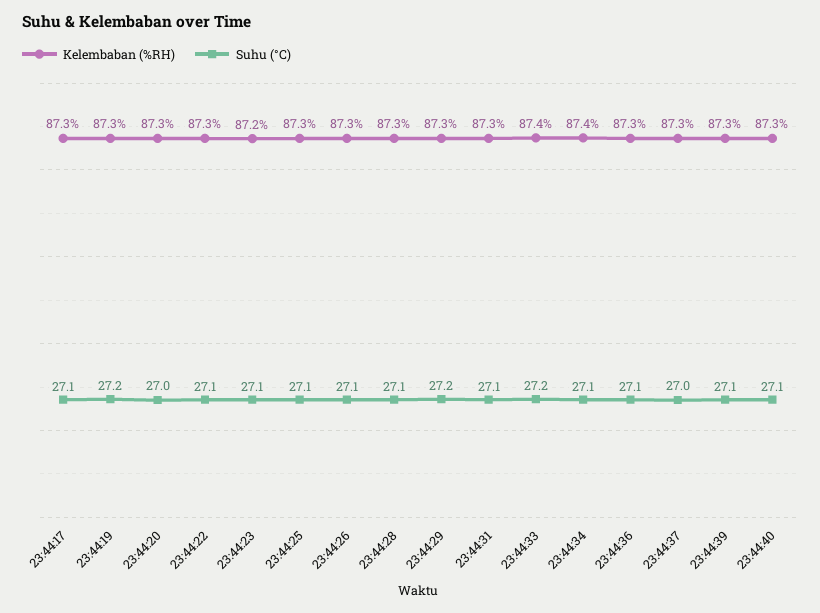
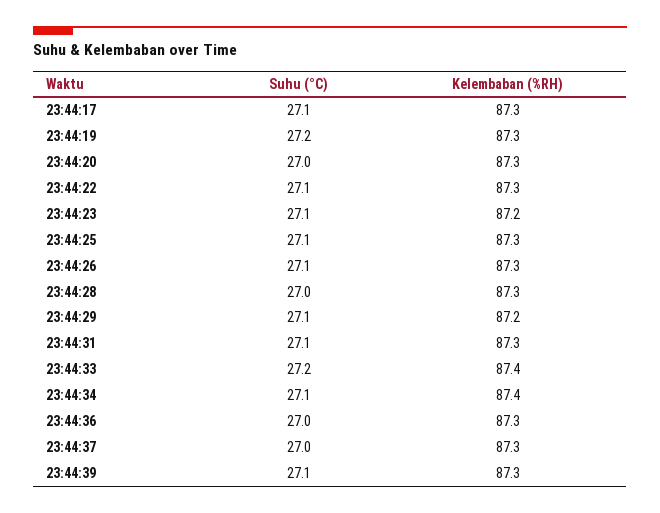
Suhu (°C), 23:44:28: 27.1 -> 27
Kelembaban (%RH), 23:44:29: 87.3 -> 87.2
Suhu (°C), 23:44:29: 27.2 -> 27.1
Suhu (°C), 23:44:36: 27.1 -> 27
Kelembaban (%RH), 23:44:40: 87.3 -> none
Suhu (°C), 23:44:40: 27.1 -> none

